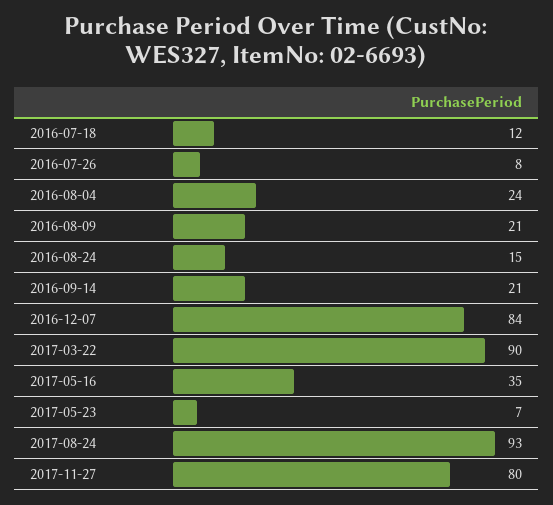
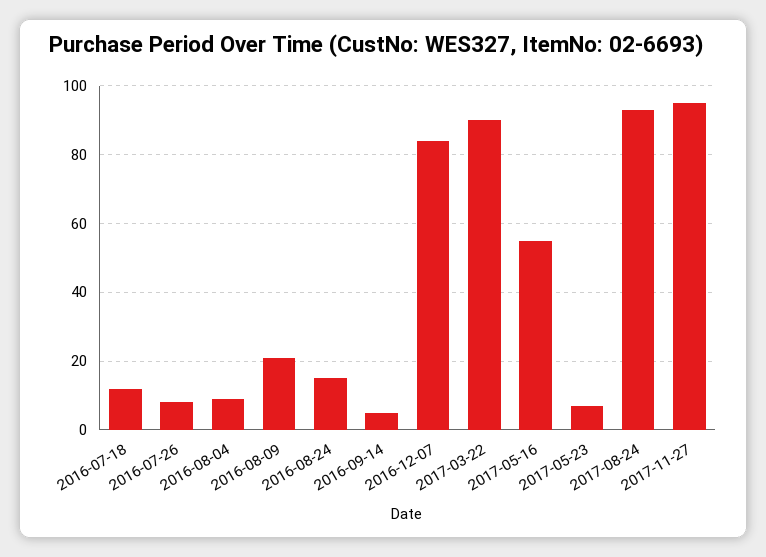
2016-08-04: 24 -> 10
2016-09-14: 21 -> 5
2017-05-16: 35 -> 55
2017-11-27: 80 -> 95

